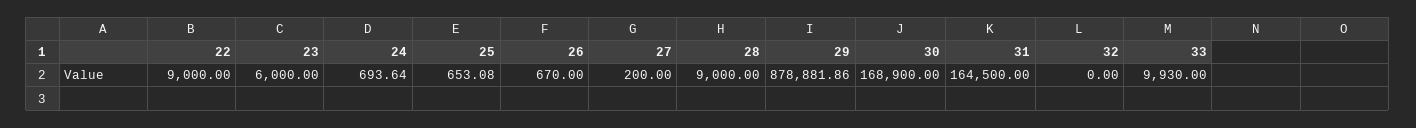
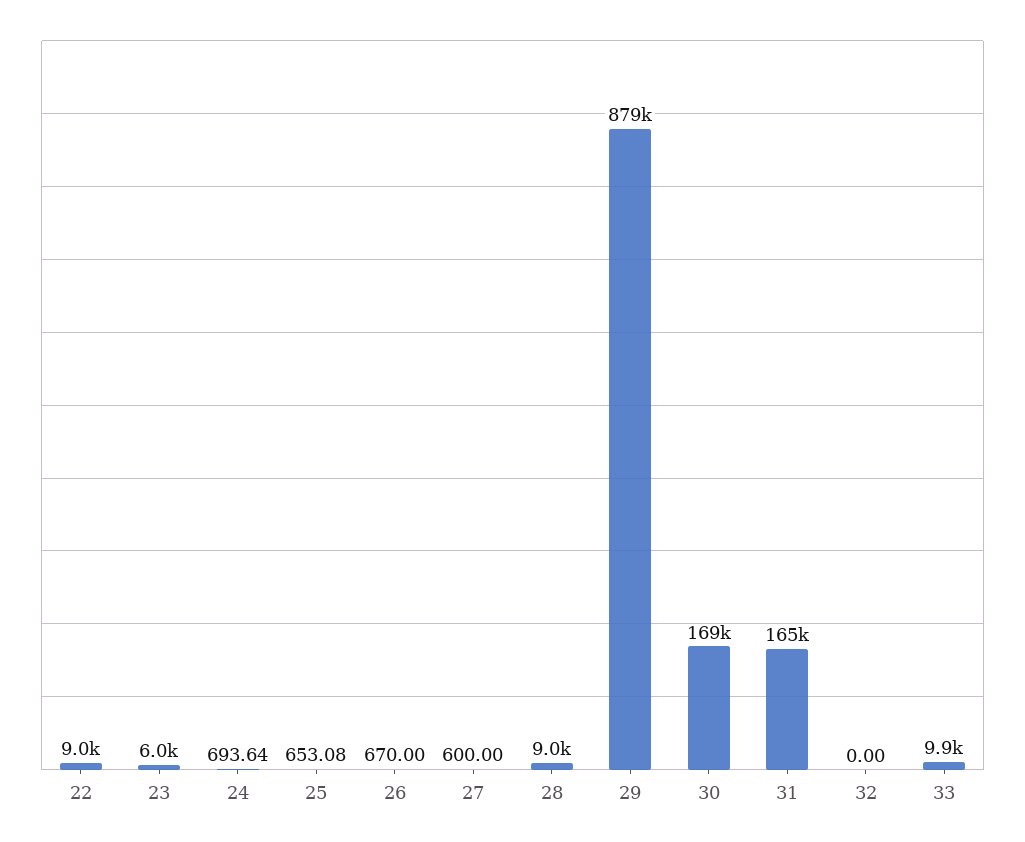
27: 200 -> 600

